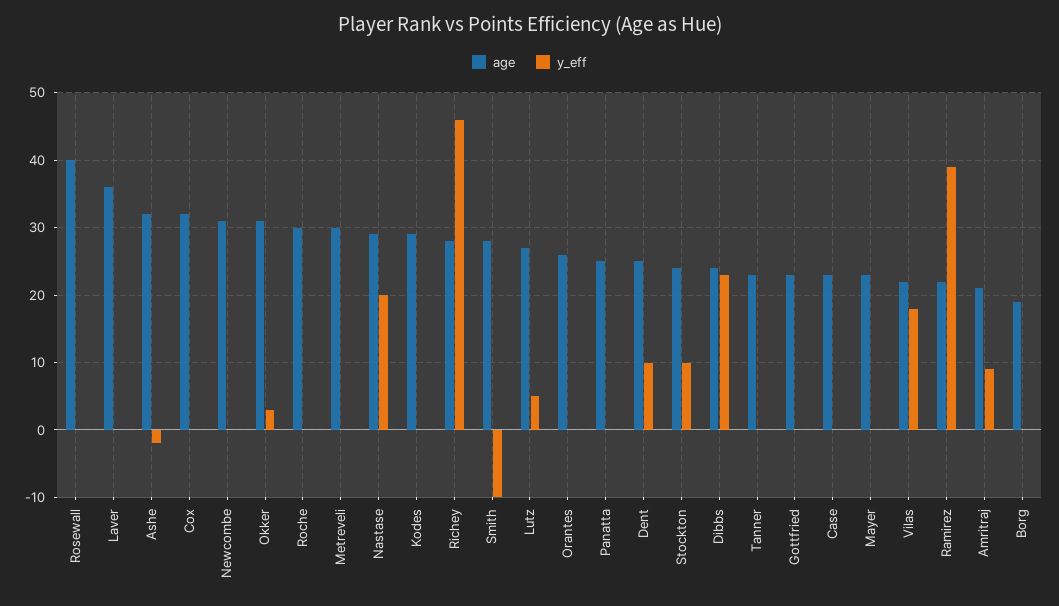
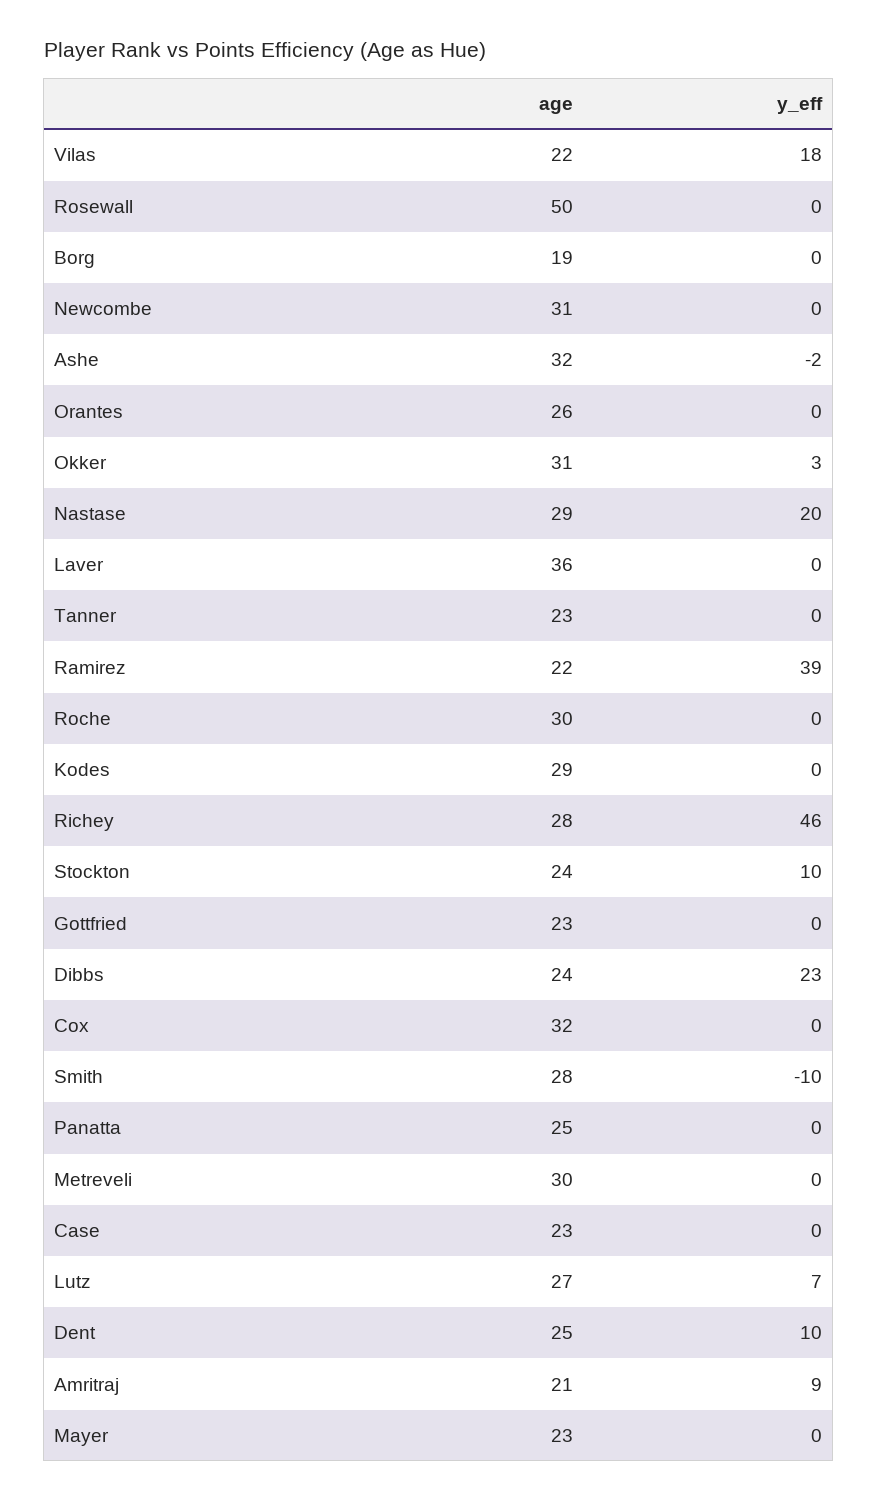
age, Rosewall: 40 -> 50
y_eff, Lutz: 5 -> 7

